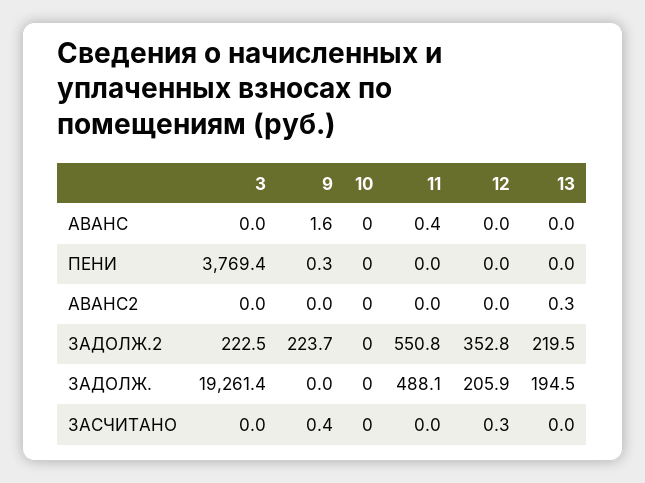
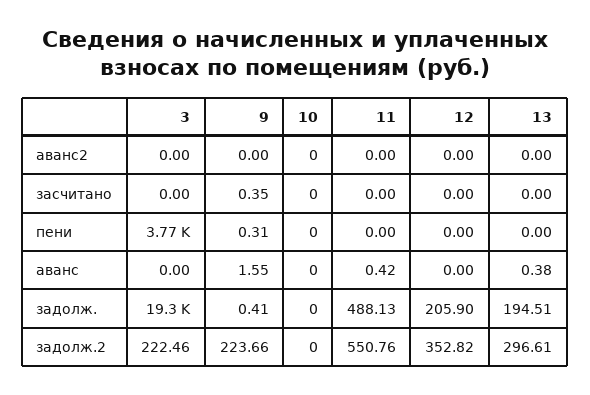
13, АВАНС: 0 -> 0.38
13, АВАНС2: 0.3 -> 0
13, ЗАДОЛЖ.2: 219.5 -> 296.61
9, ЗАДОЛЖ.: 0 -> 0.41
12, ЗАСЧИТАНО: 0.3 -> 0

